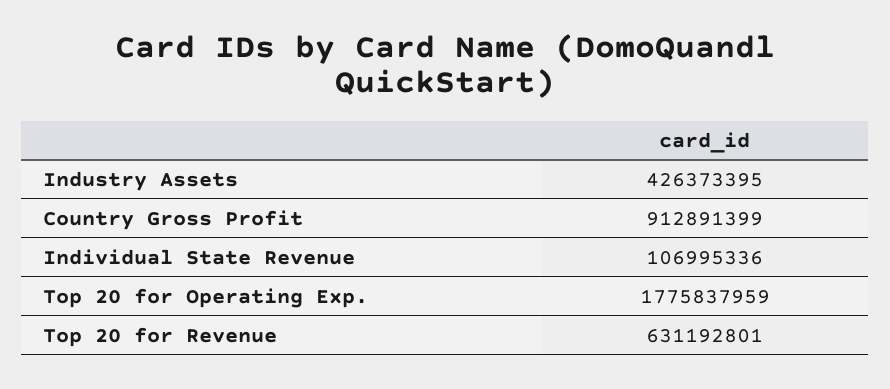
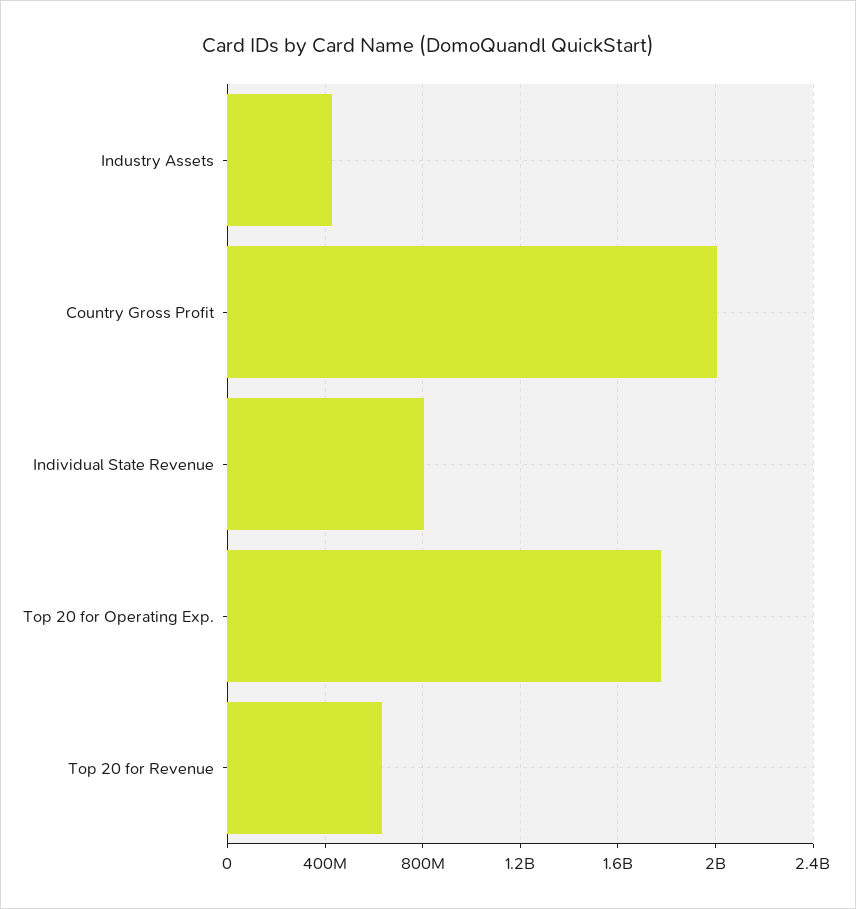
Country Gross Profit: 912891399 -> 2000000000
Individual State Revenue: 106995336 -> 800000000

